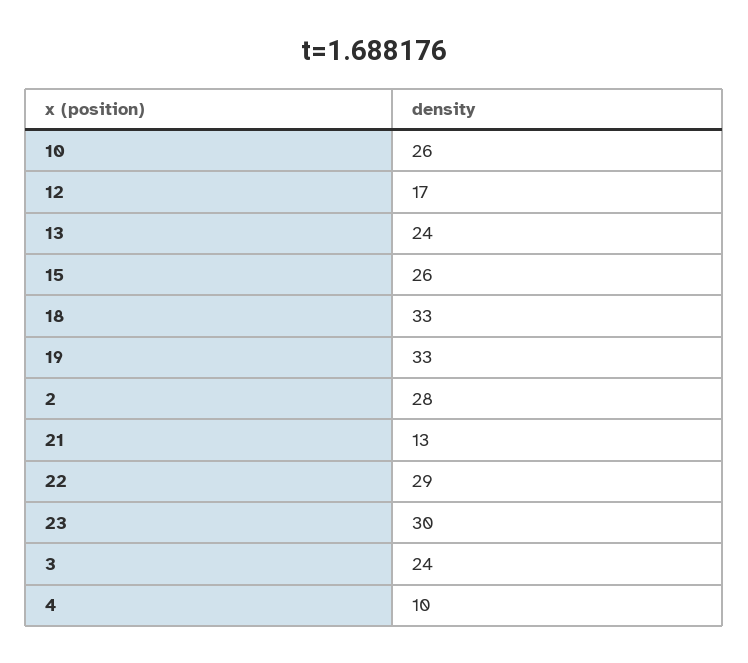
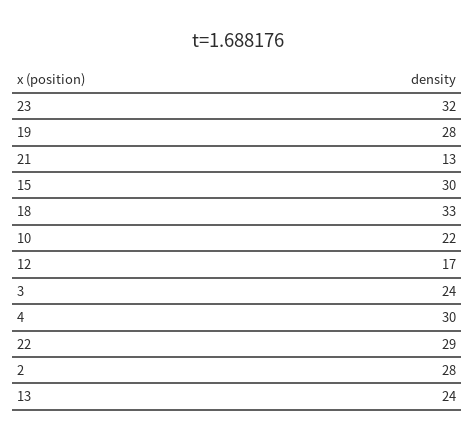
10: 26 -> 22
15: 26 -> 30
19: 33 -> 28
23: 30 -> 32
4: 10 -> 30

